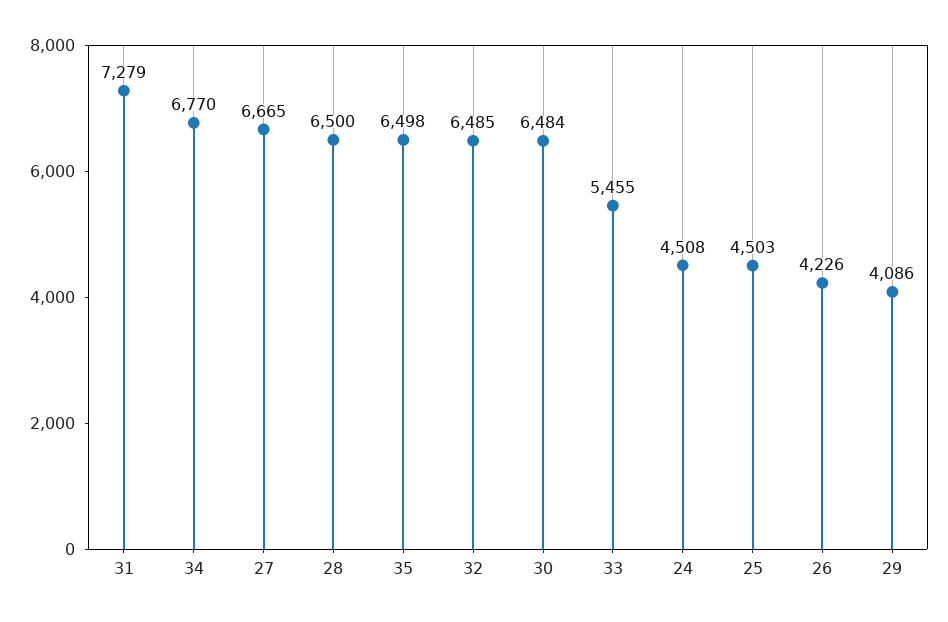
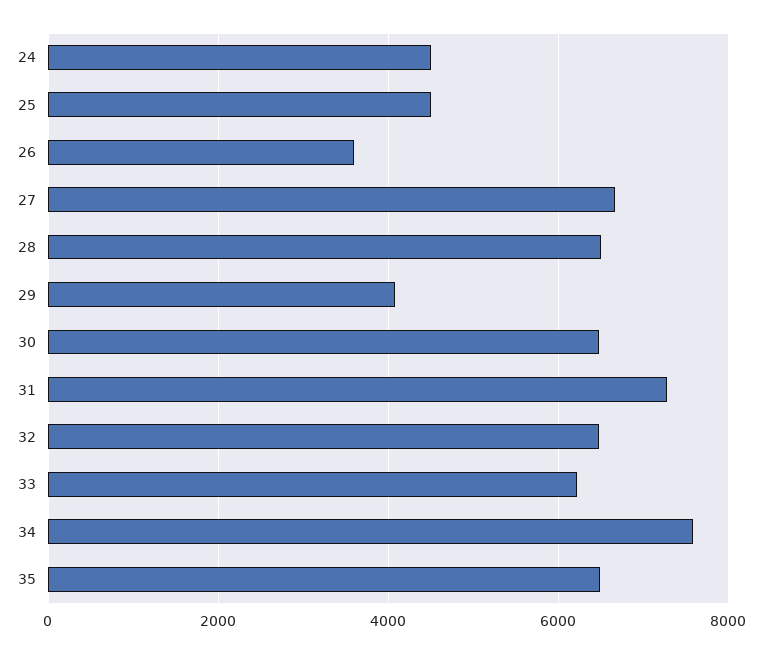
34: 6770 -> 7600
33: 5455 -> 6200
26: 4226 -> 3600

